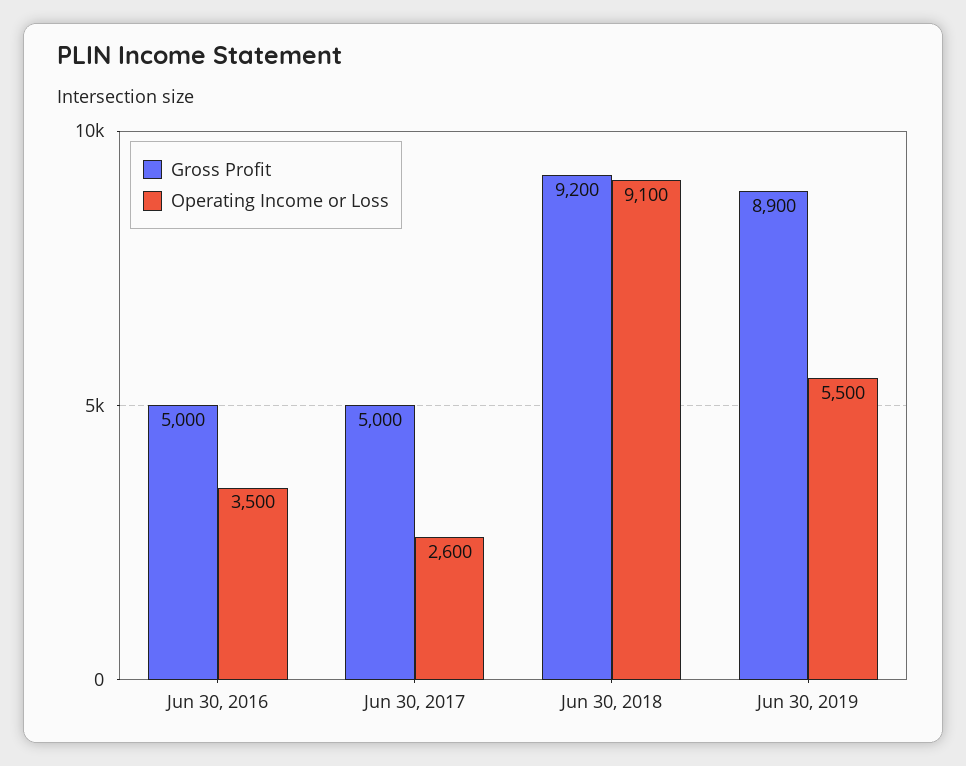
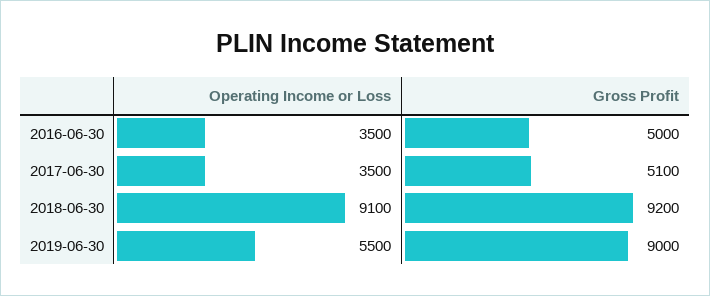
Gross Profit, Jun 30, 2017: 5000 -> 5100
Operating Income or Loss, Jun 30, 2017: 2600 -> 3500
Gross Profit, Jun 30, 2019: 8900 -> 9000

